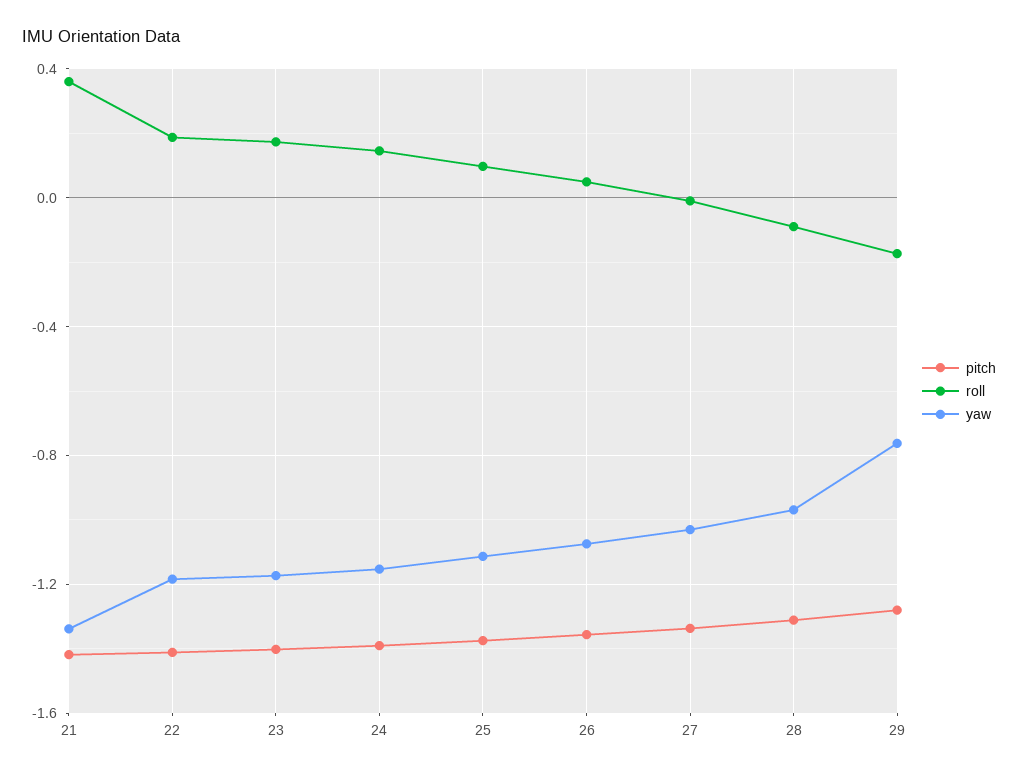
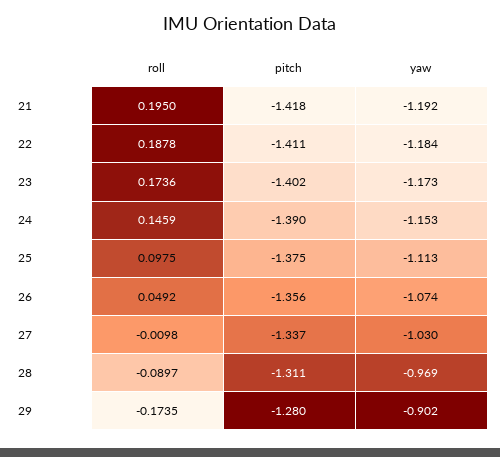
roll, 21: 0.35 -> 0.195
yaw, 21: -1.35 -> -1.192
yaw, 29: -0.75 -> -0.902

